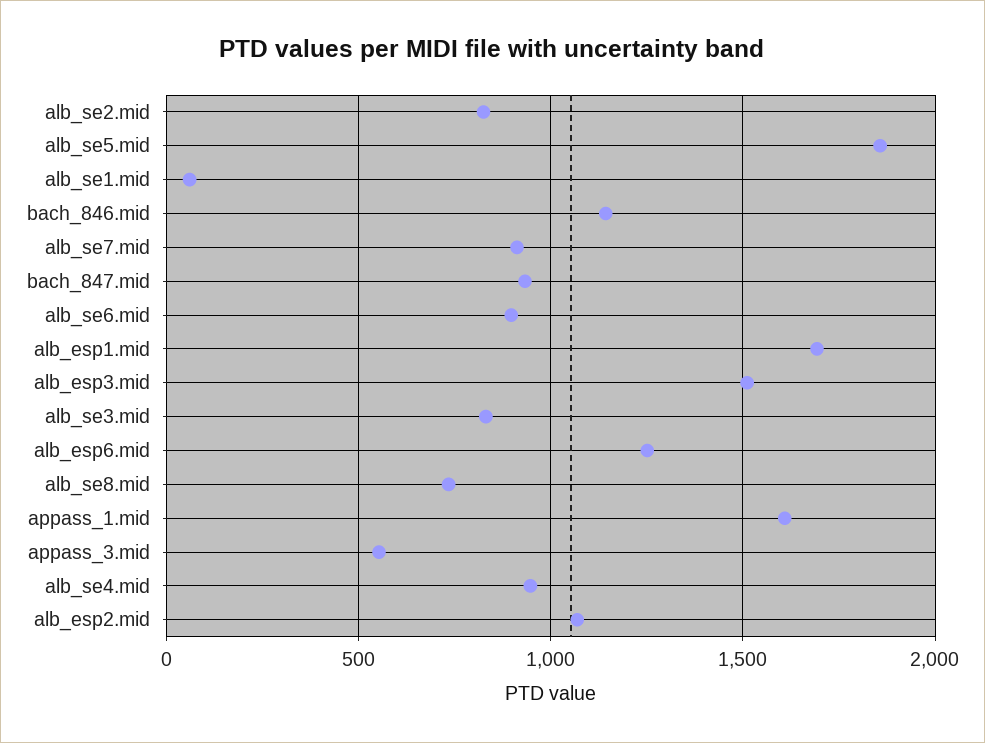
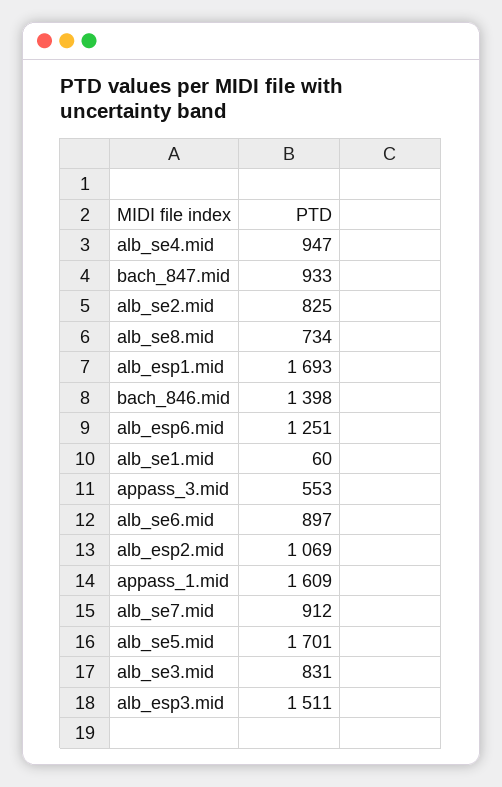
alb_se5.mid: 1850 -> 1701
bach_846.mid: 1150 -> 1398

